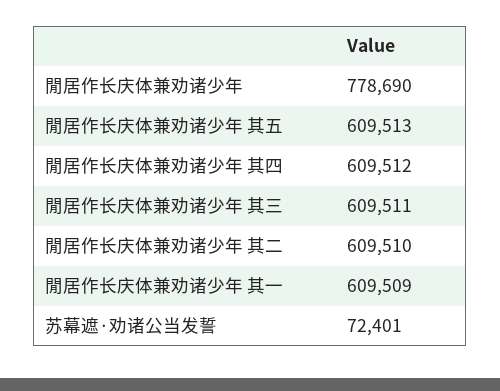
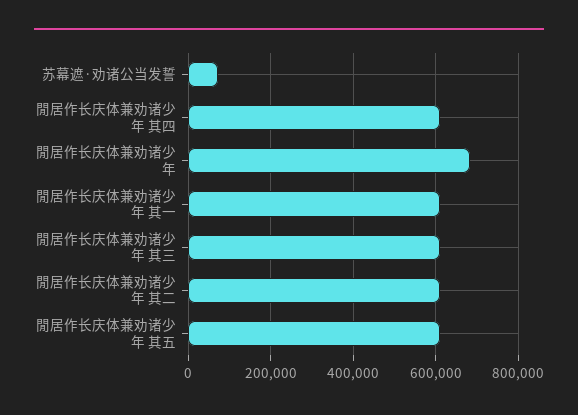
閒居作长庆体兼劝诸少年: 778690 -> 680000

